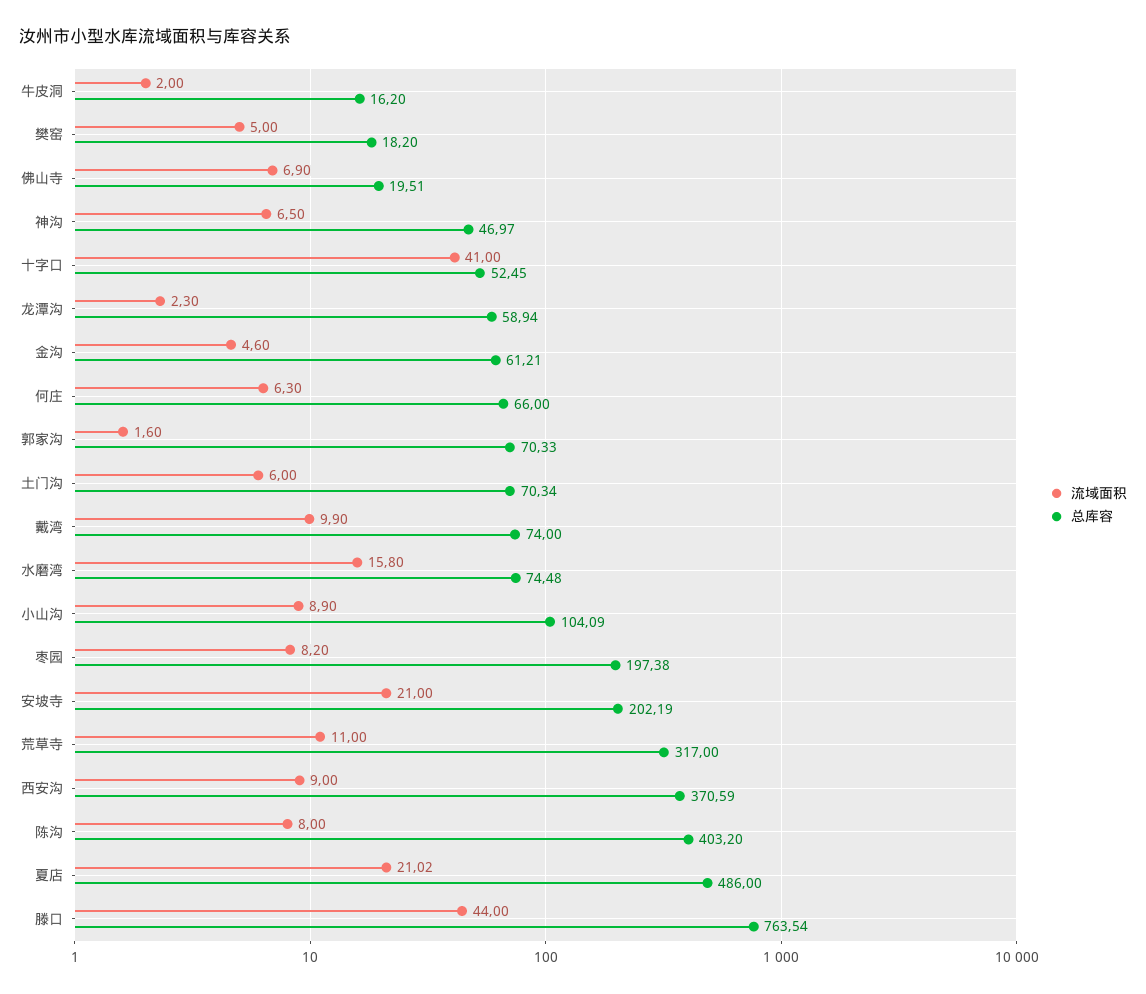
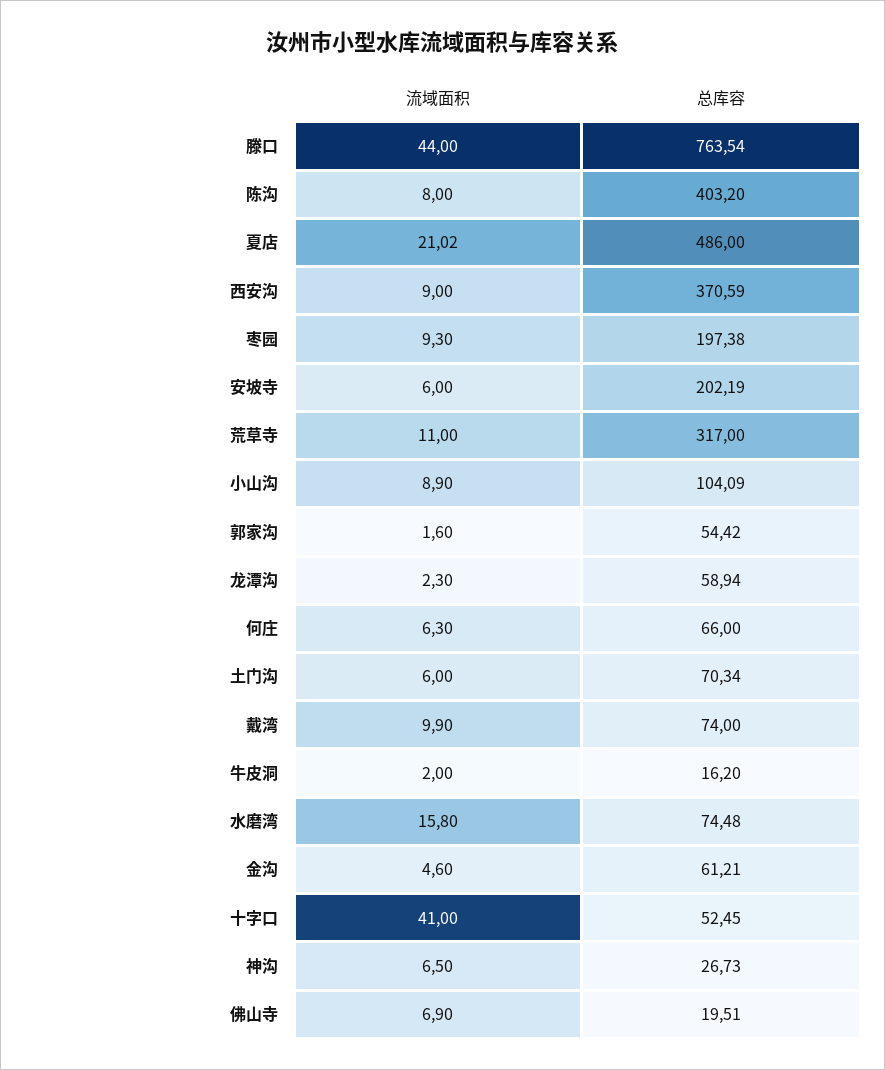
流域面积, 樊窑: 5 -> none
总库容, 樊窑: 18.2 -> none
总库容, 神沟: 46.97 -> 26.73
总库容, 郭家沟: 70.33 -> 54.42
流域面积, 枣园: 8.2 -> 9.3
流域面积, 安坡寺: 21 -> 6

